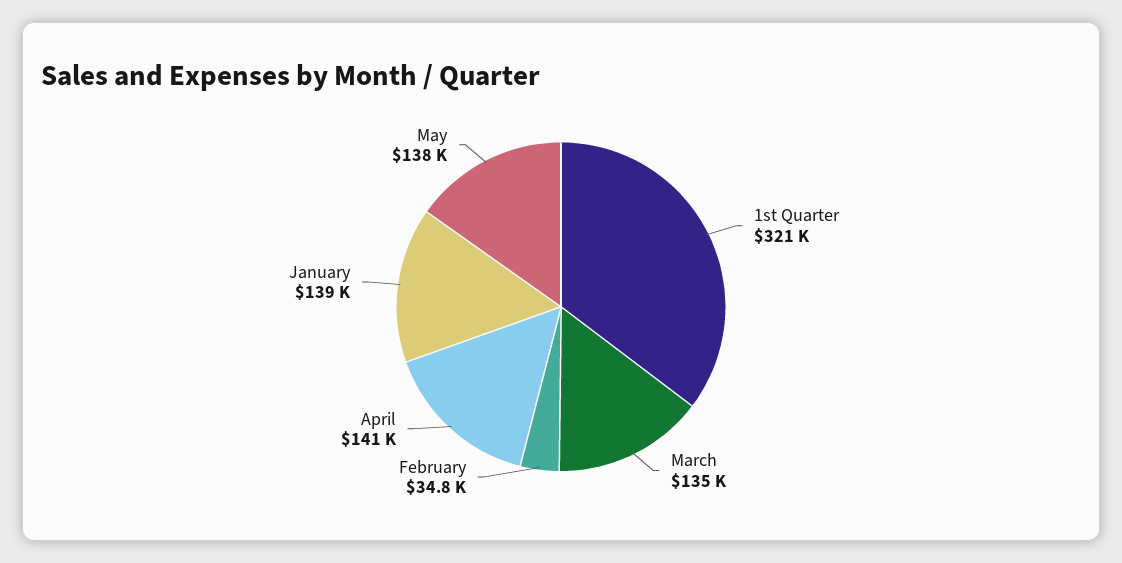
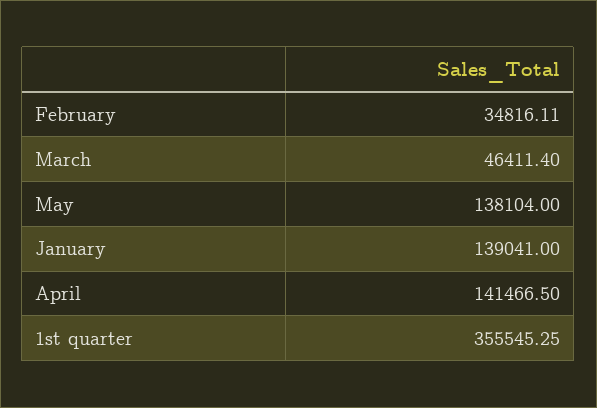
1st Quarter: 321000 -> 355545.25
March: 135000 -> 46411.4

